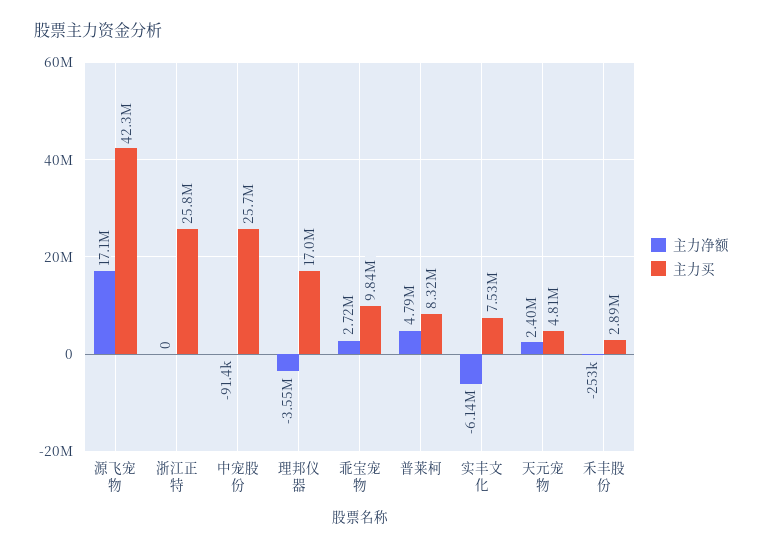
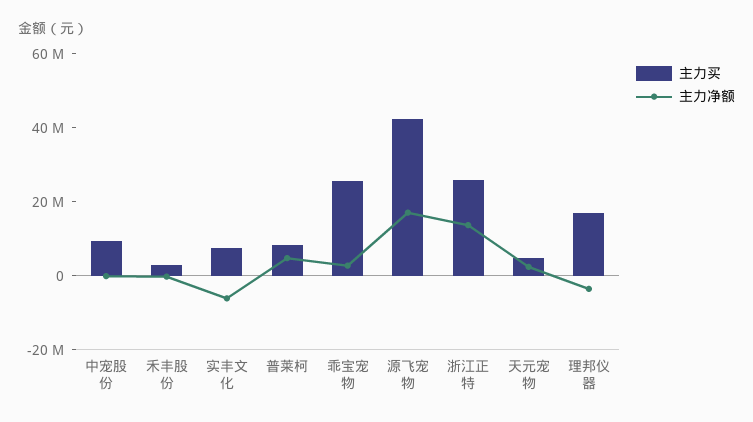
主力净额, 浙江正特: 0 -> 15000000
主力买, 中宠股份: 25700000 -> 10000000
主力买, 乖宝宠物: 9840000 -> 25000000

